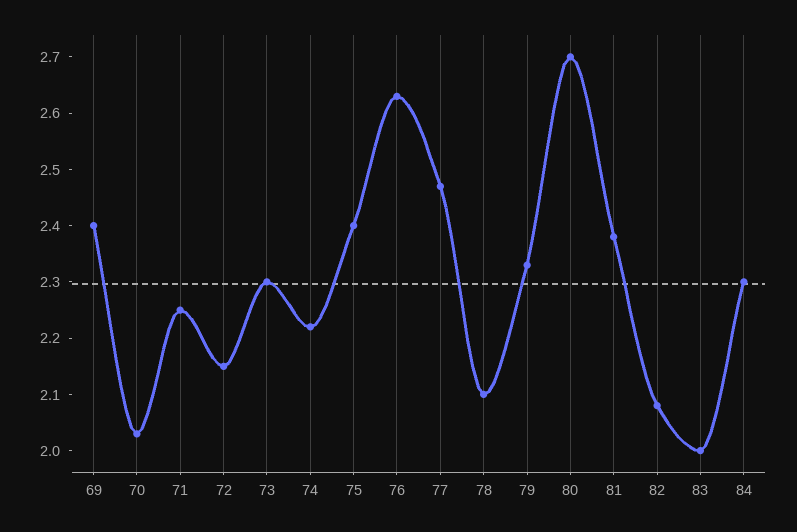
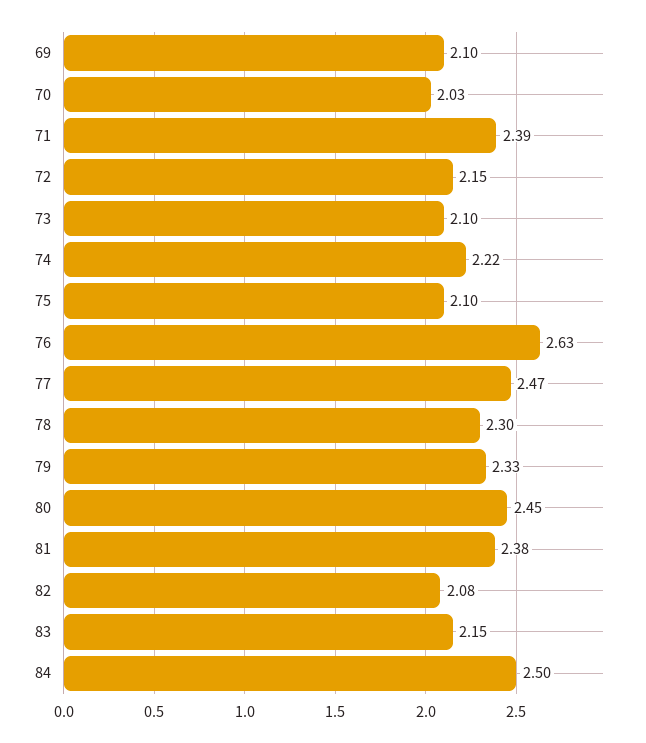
69: 2.4 -> 2.1
71: 2.25 -> 2.39
73: 2.3 -> 2.1
75: 2.4 -> 2.1
78: 2.1 -> 2.3
80: 2.7 -> 2.45
83: 2 -> 2.15
84: 2.3 -> 2.5

